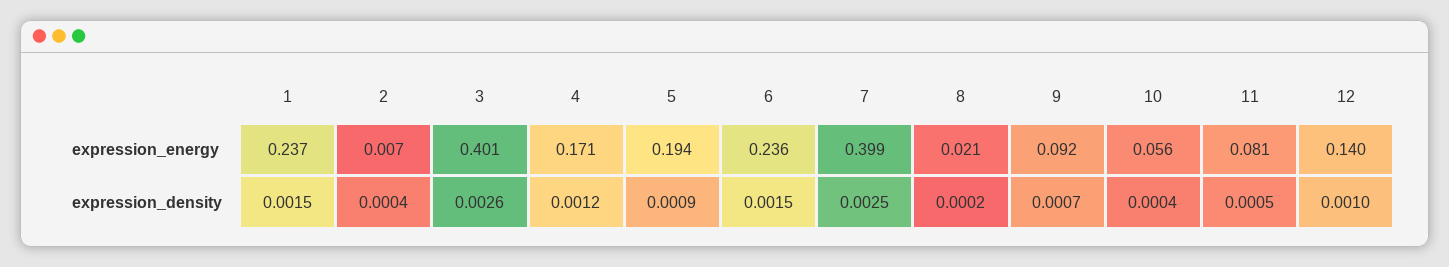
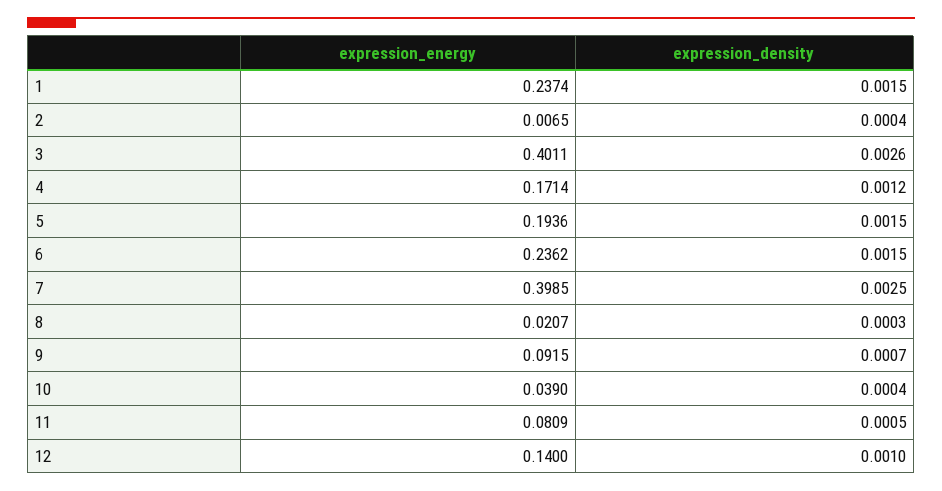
10, expression_energy: 0.056 -> 0.039
5, expression_density: 0.0009 -> 0.0015
8, expression_density: 0.0002 -> 0.0003

